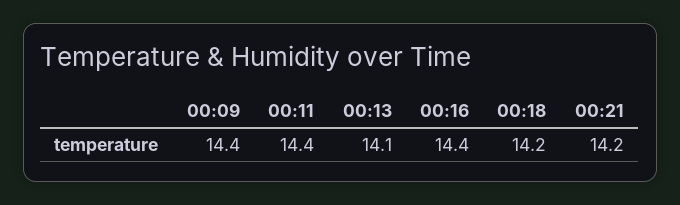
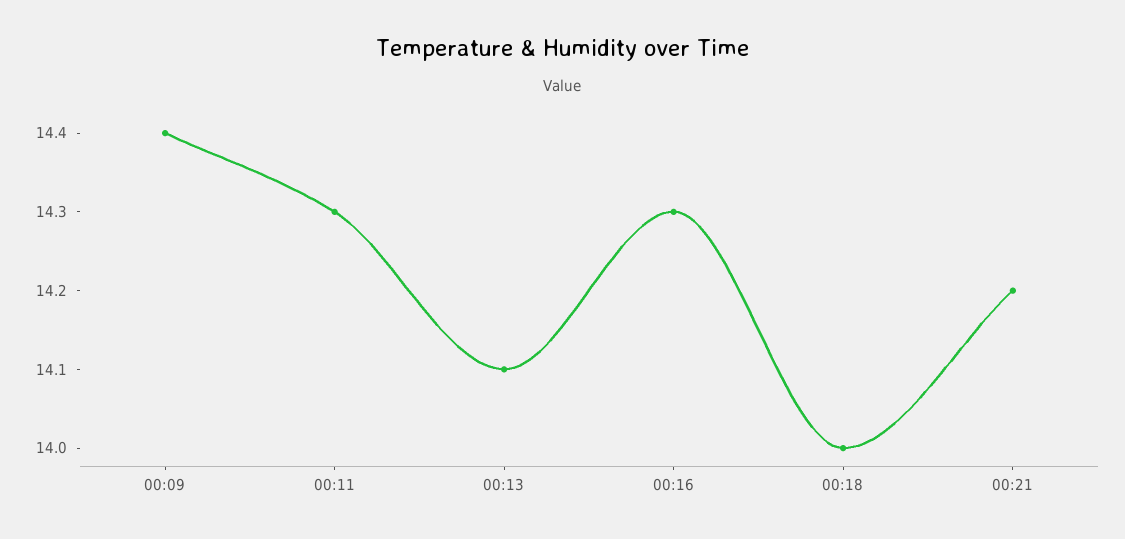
00:11: 14.4 -> 14.3
00:16: 14.4 -> 14.3
00:18: 14.2 -> 14

